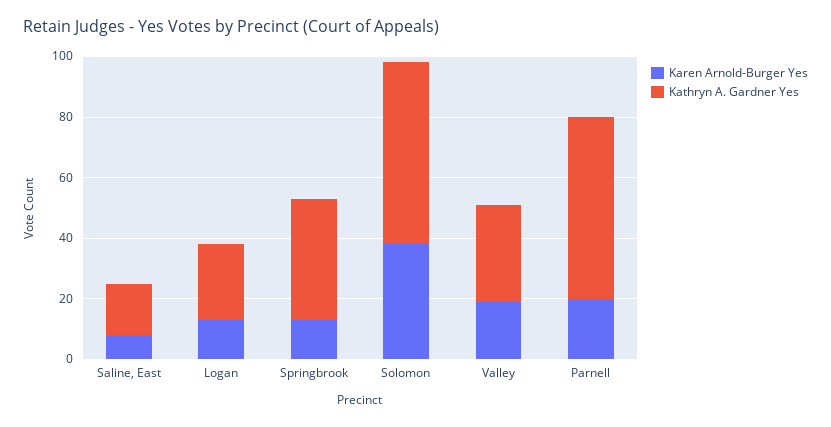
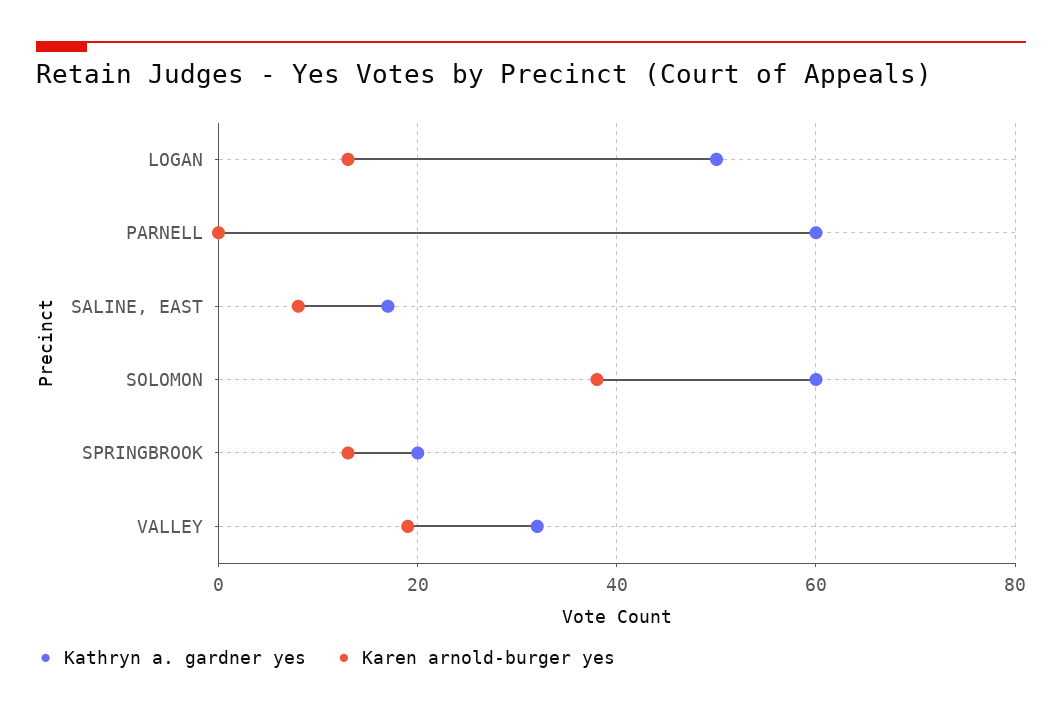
Kathryn A. Gardner Yes, Logan: 25 -> 50
Kathryn A. Gardner Yes, Springbrook: 40 -> 20
Karen Arnold-Burger Yes, Parnell: 20 -> 0

